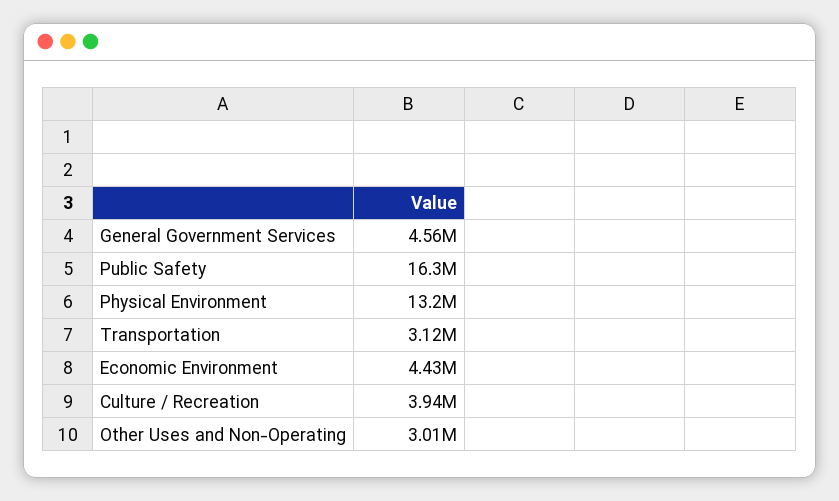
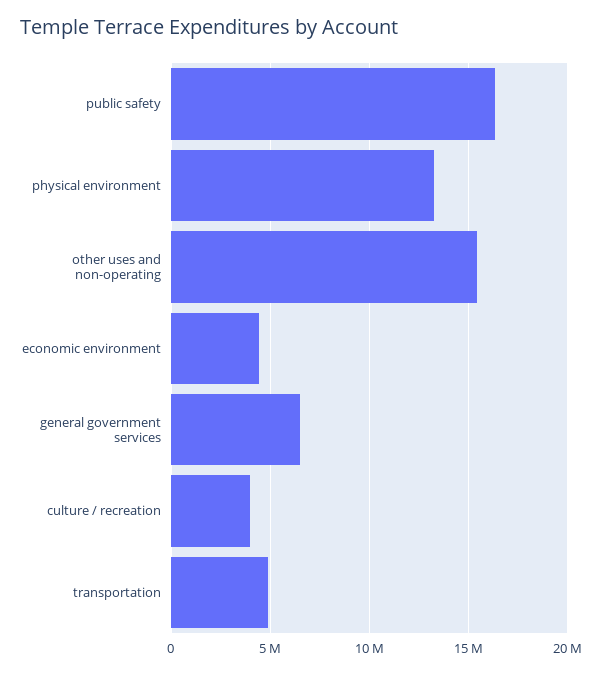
General Government Services: 4560000 -> 6500000
Transportation: 3120000 -> 5000000
Other Uses and Non-Operating: 3010000 -> 15500000

